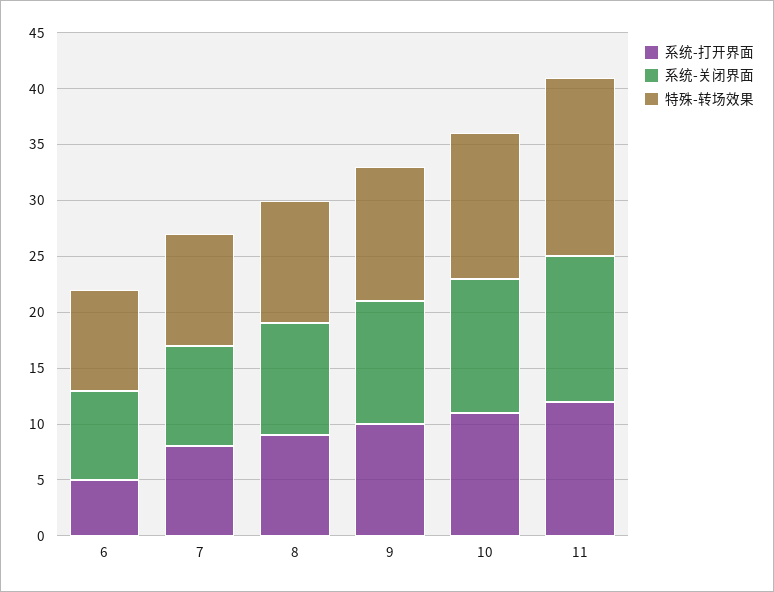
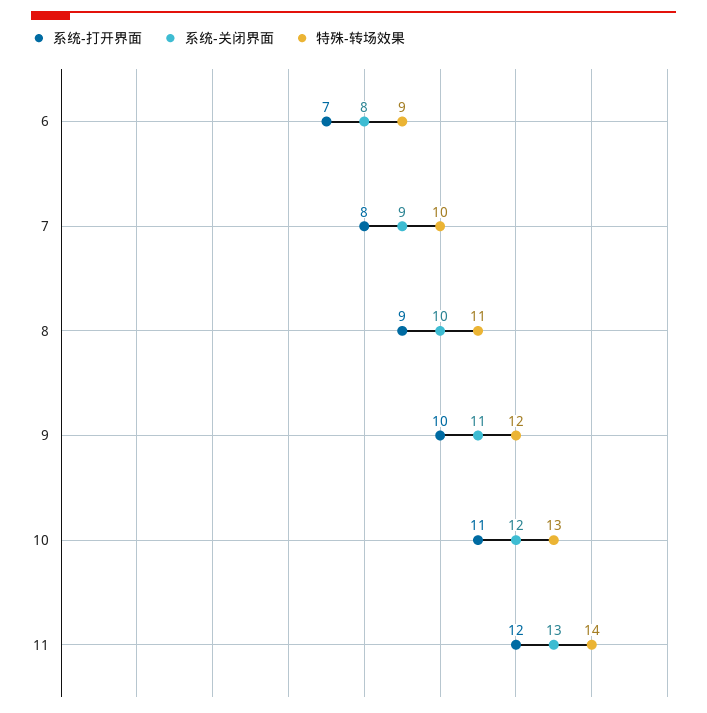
系统-打开界面, 6: 5 -> 7
特殊-转场效果, 11: 16 -> 14

